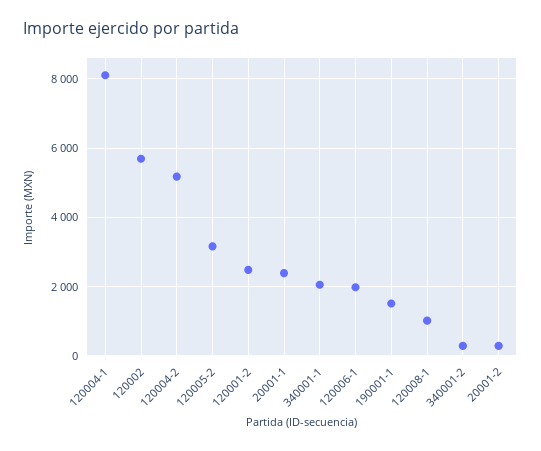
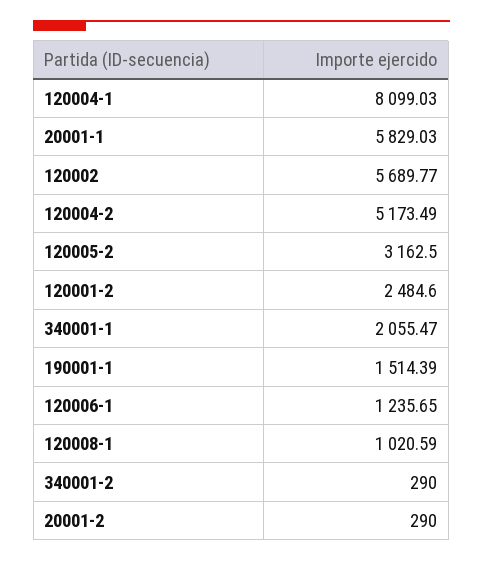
20001-1: 2400 -> 5829.03
120006-1: 2000 -> 1235.65

